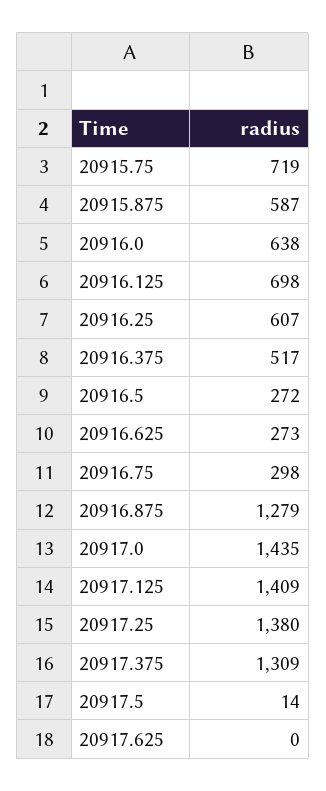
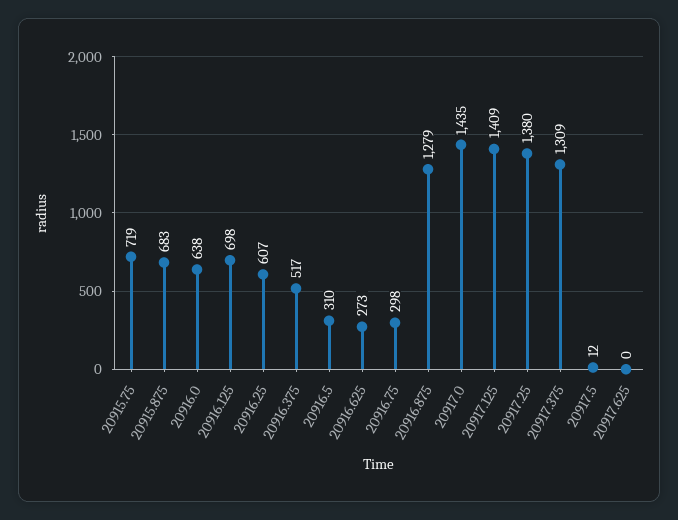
20915.875: 587 -> 683
20916.5: 272 -> 310
20917.5: 14 -> 12

